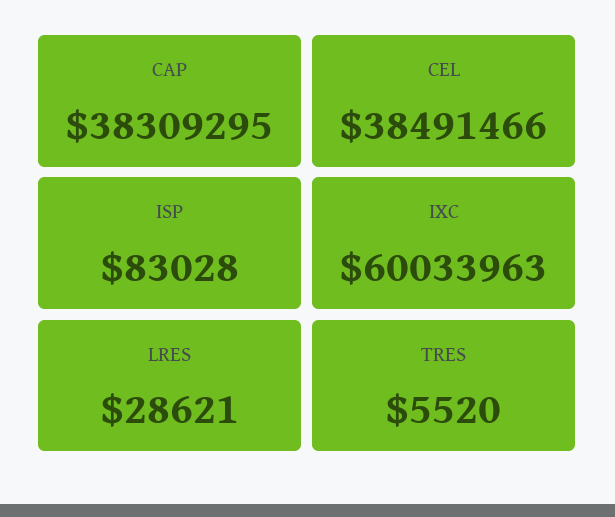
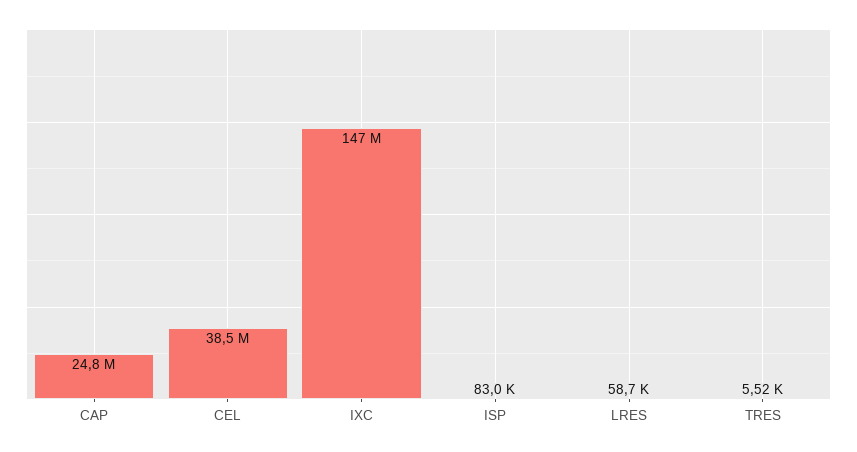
CAP: 38309295 -> 24800000
IXC: 60033963 -> 147000000
LRES: 28621 -> 58700

